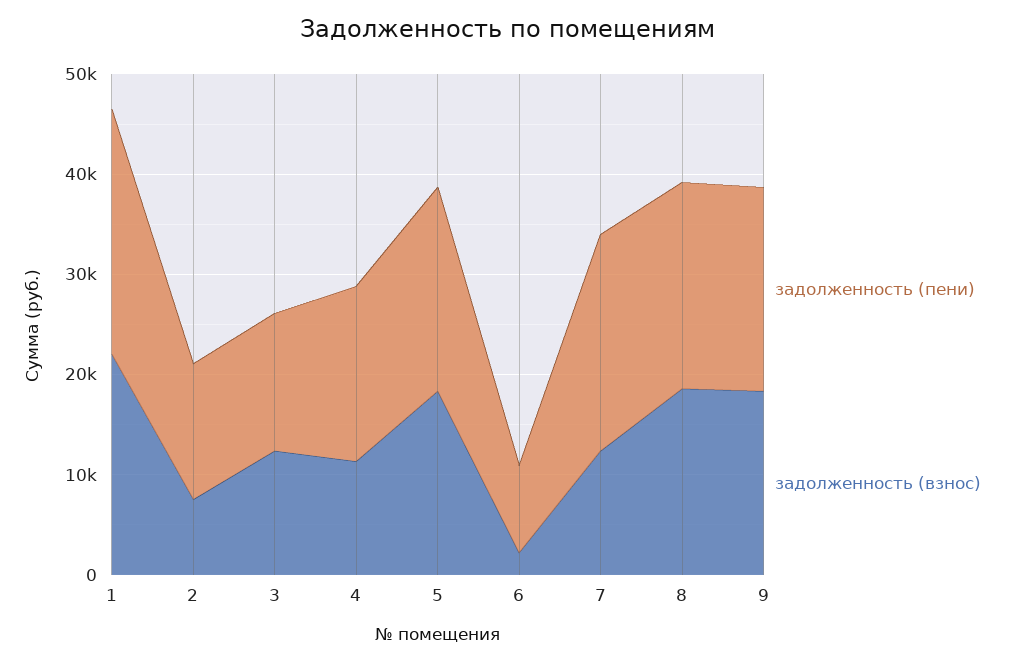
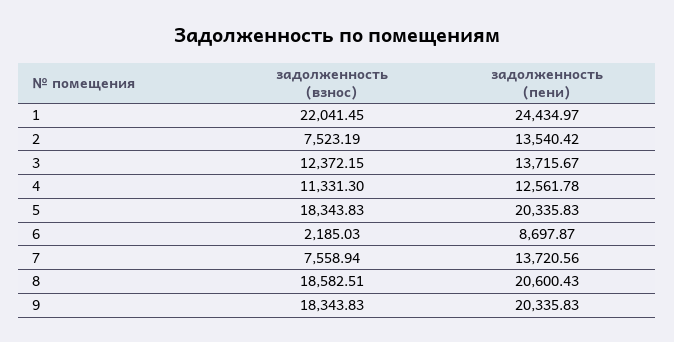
задолженность (пени), 4: 18000 -> 12561.78
задолженность (пени), 7: 22000 -> 13720.56
задолженность (взнос), 7: 12000 -> 7558.94

